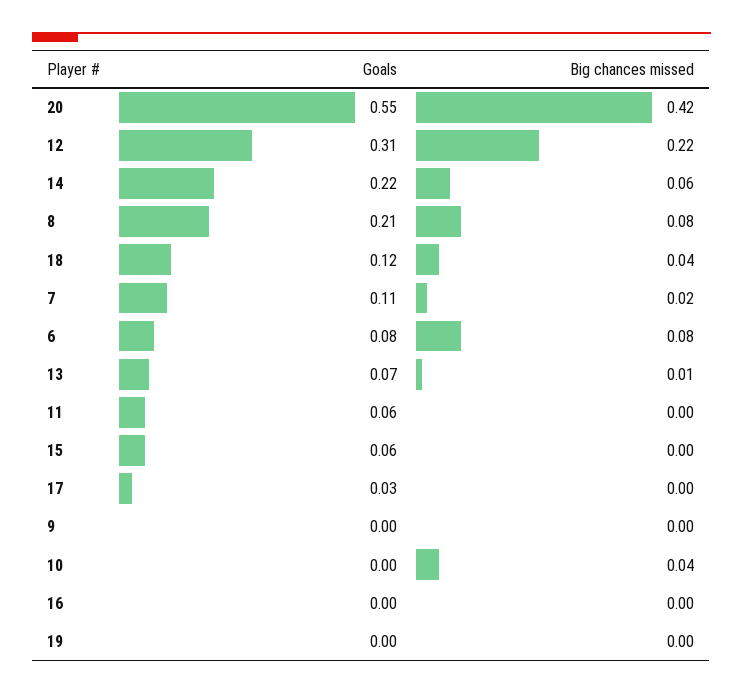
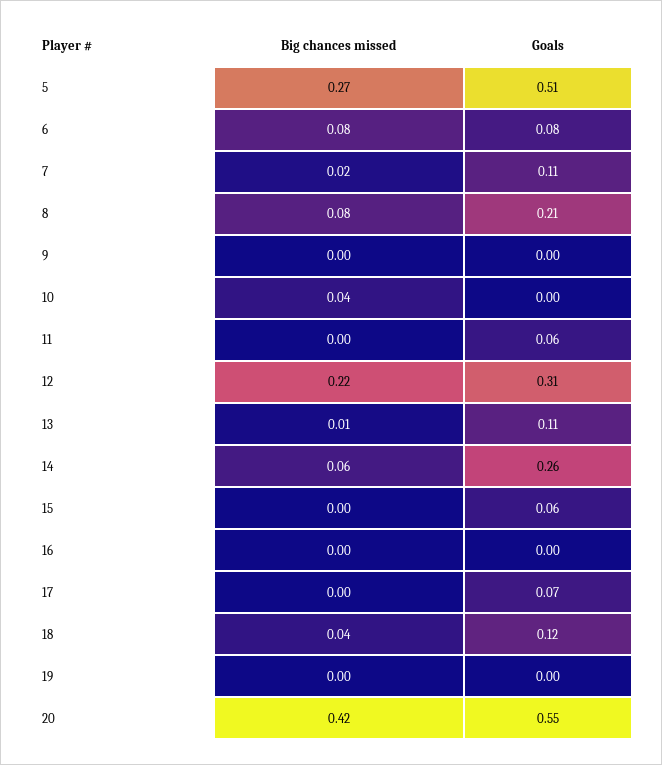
Goals, 14: 0.22 -> 0.26
Goals, 13: 0.07 -> 0.11
Goals, 17: 0.03 -> 0.07
Big chances missed, 5: none -> 0.27
Goals, 5: none -> 0.51

